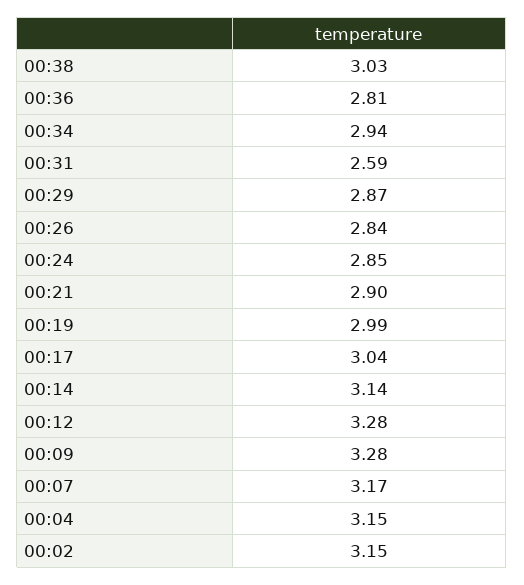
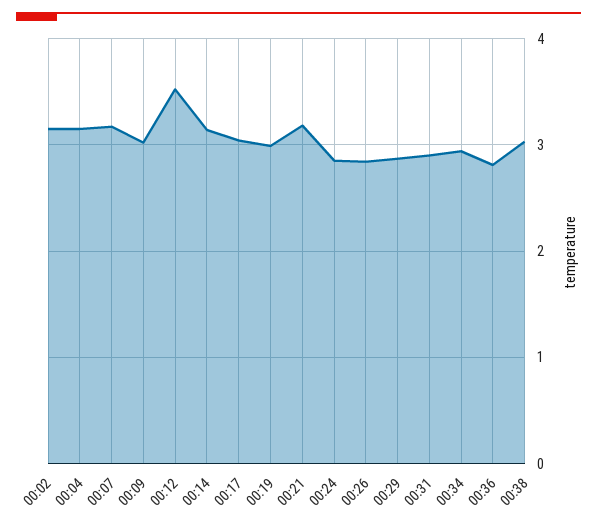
00:31: 2.59 -> 2.9
00:21: 2.9 -> 3.2
00:12: 3.28 -> 3.5
00:09: 3.28 -> 3

